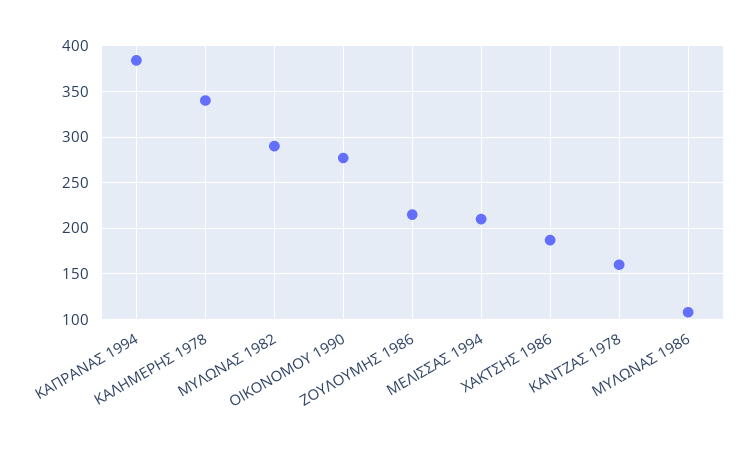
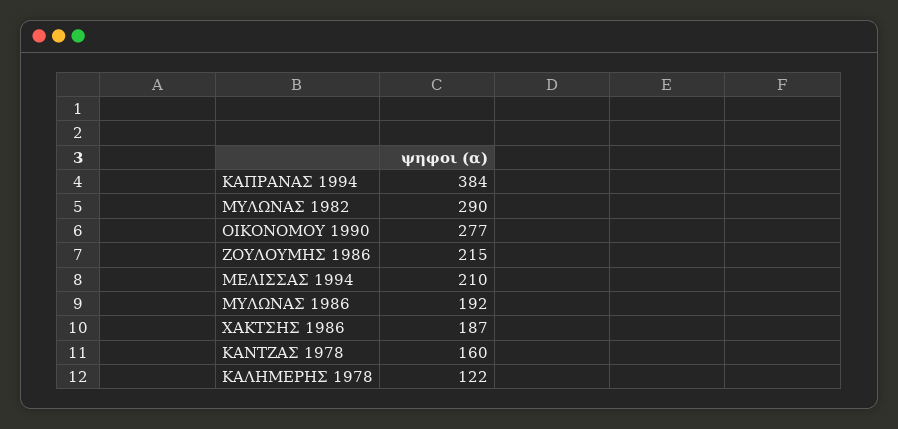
ΚΑΛΗΜΕΡΗΣ 1978: 340 -> 122
ΜΥΛΩΝΑΣ 1986: 110 -> 192

